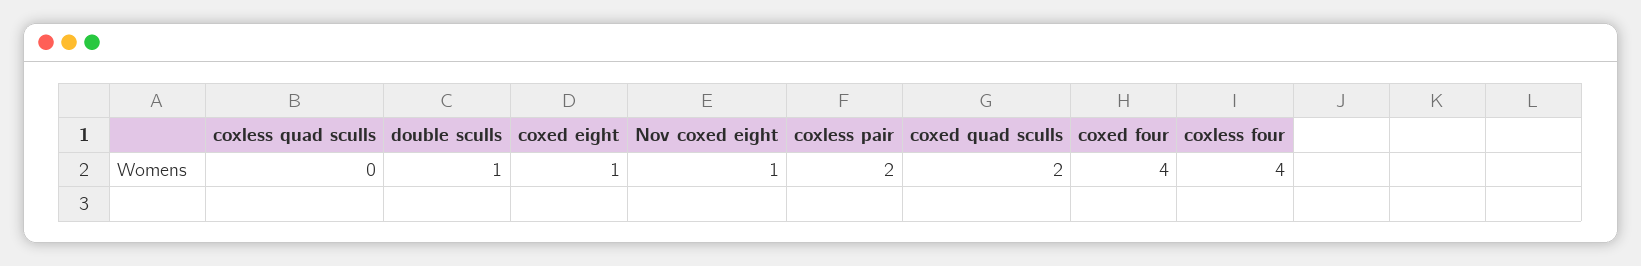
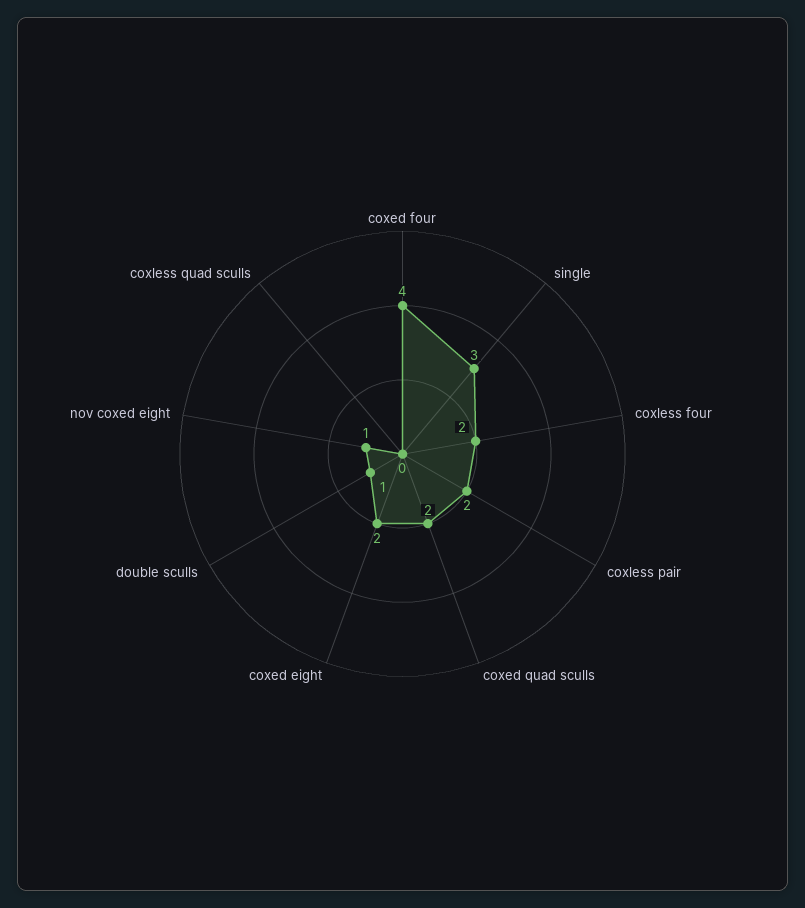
coxed eight: 1 -> 2
coxless four: 4 -> 2
single: none -> 3

